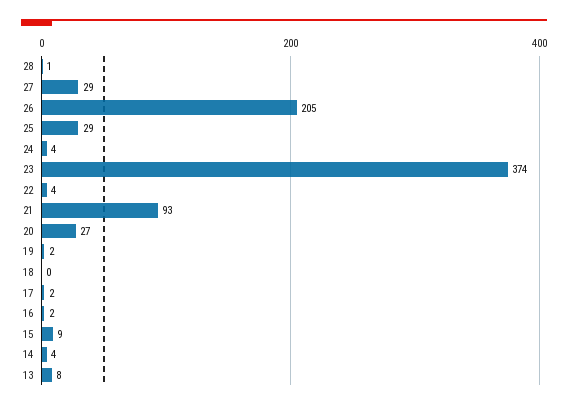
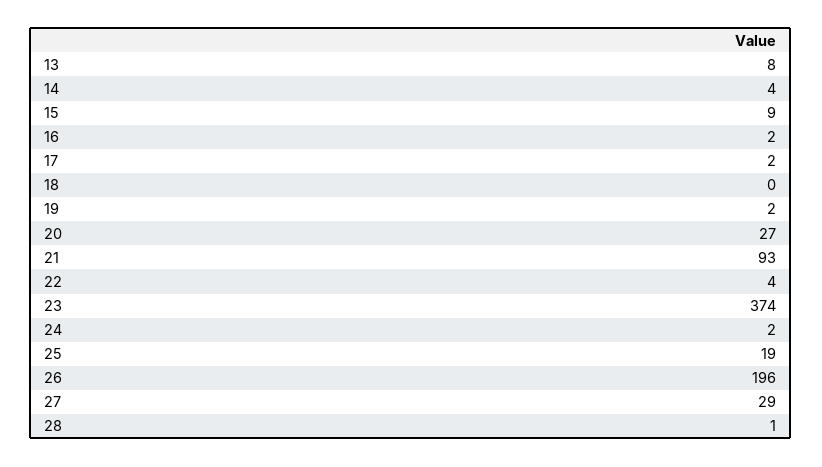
26: 205 -> 196
25: 29 -> 19
24: 4 -> 2

